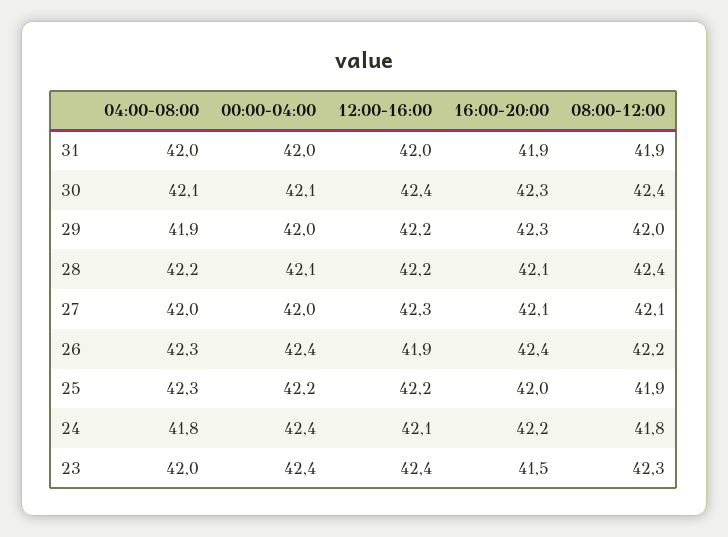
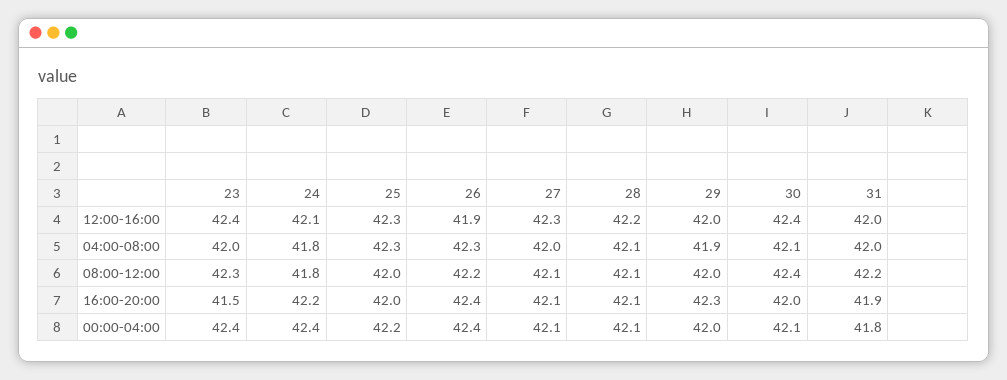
00:00-04:00, 31: 42 -> 41.8
08:00-12:00, 31: 41.9 -> 42.2
16:00-20:00, 30: 42.3 -> 42
12:00-16:00, 29: 42.2 -> 42
04:00-08:00, 28: 42.2 -> 42.1
08:00-12:00, 28: 42.4 -> 42.1
00:00-04:00, 27: 42 -> 42.1
12:00-16:00, 25: 42.2 -> 42.3
08:00-12:00, 25: 41.9 -> 42

